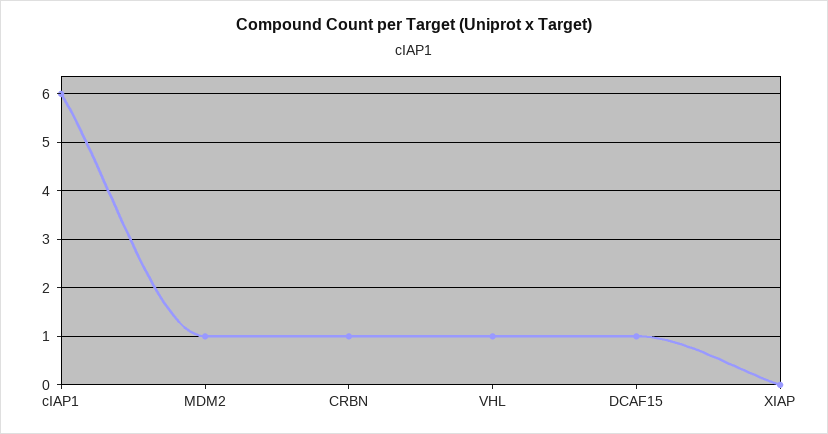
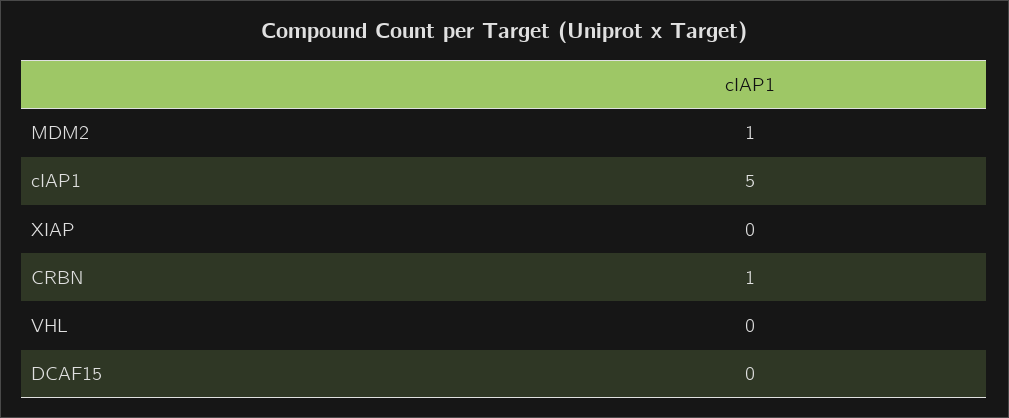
cIAP1: 6 -> 5
VHL: 1 -> 0
DCAF15: 1 -> 0

